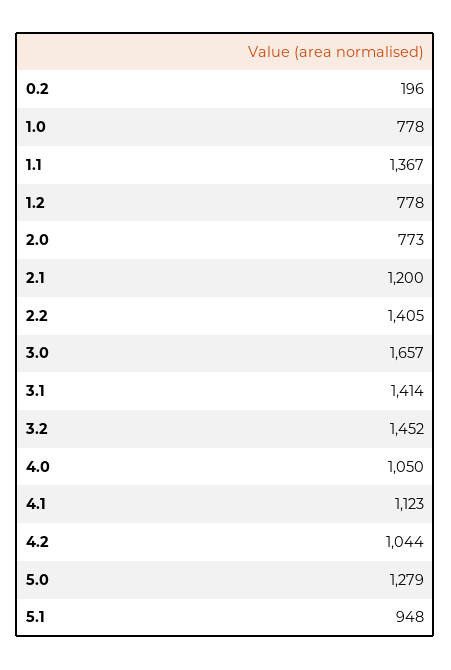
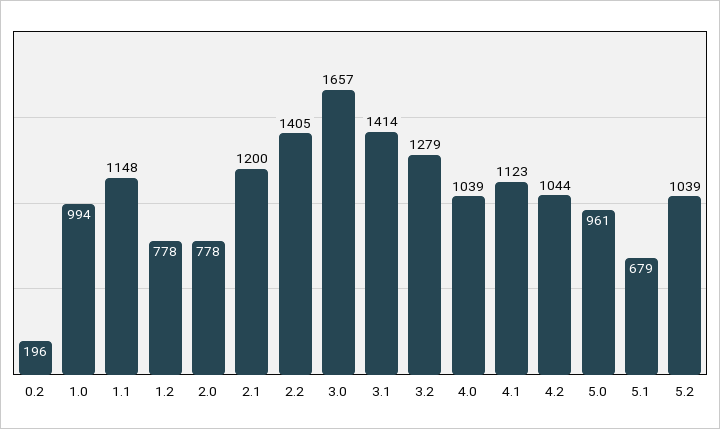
1.0: 778 -> 994
1.1: 1367 -> 1148
2.0: 773 -> 778
3.2: 1452 -> 1279
4.0: 1050 -> 1039
5.0: 1279 -> 961
5.1: 948 -> 679
5.2: none -> 1039

